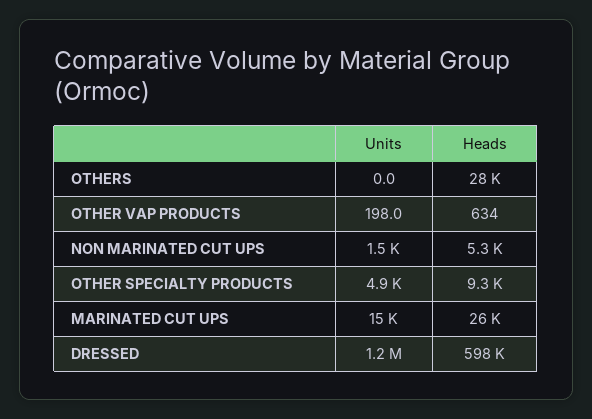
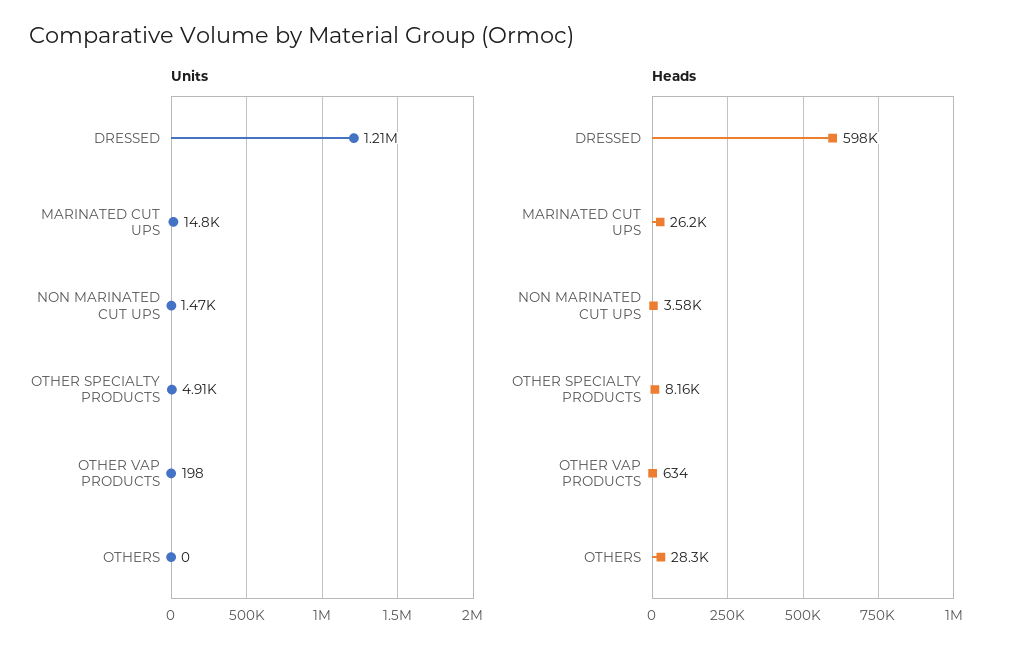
Heads, NON MARINATED CUT UPS: 5300 -> 3580
Heads, OTHER SPECIALTY PRODUCTS: 9300 -> 8160

